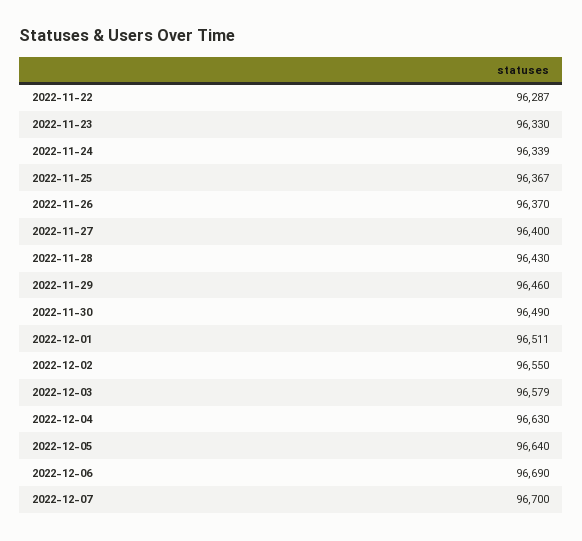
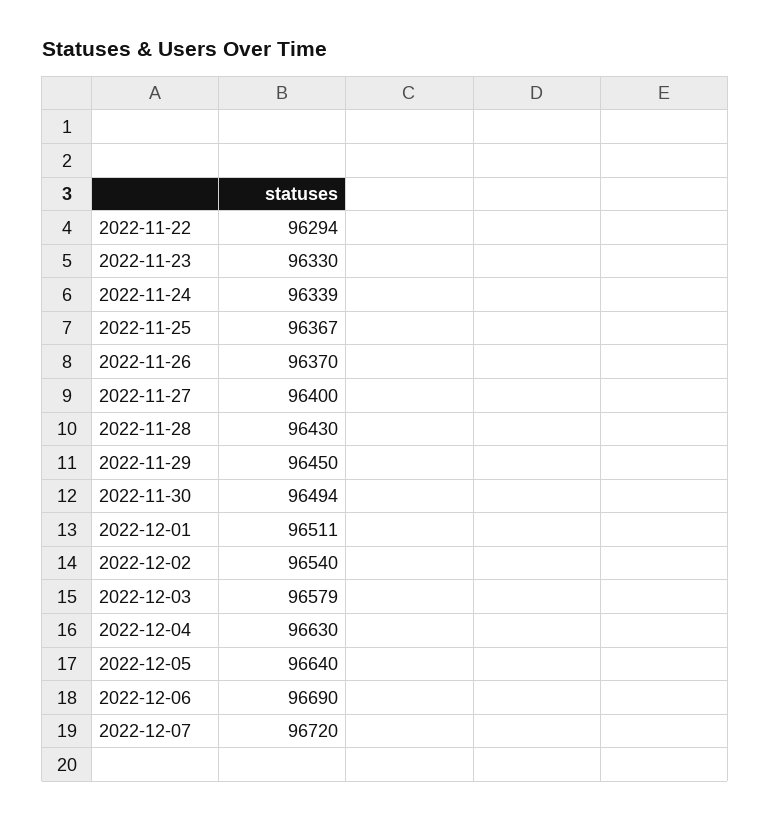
2022-11-22: 96287 -> 96294
2022-11-29: 96460 -> 96450
2022-11-30: 96490 -> 96494
2022-12-02: 96550 -> 96540
2022-12-07: 96700 -> 96720

